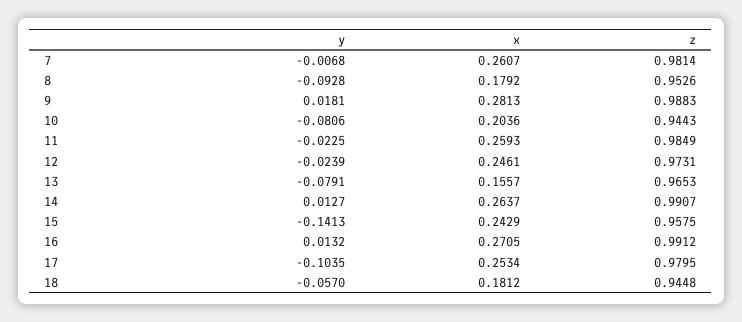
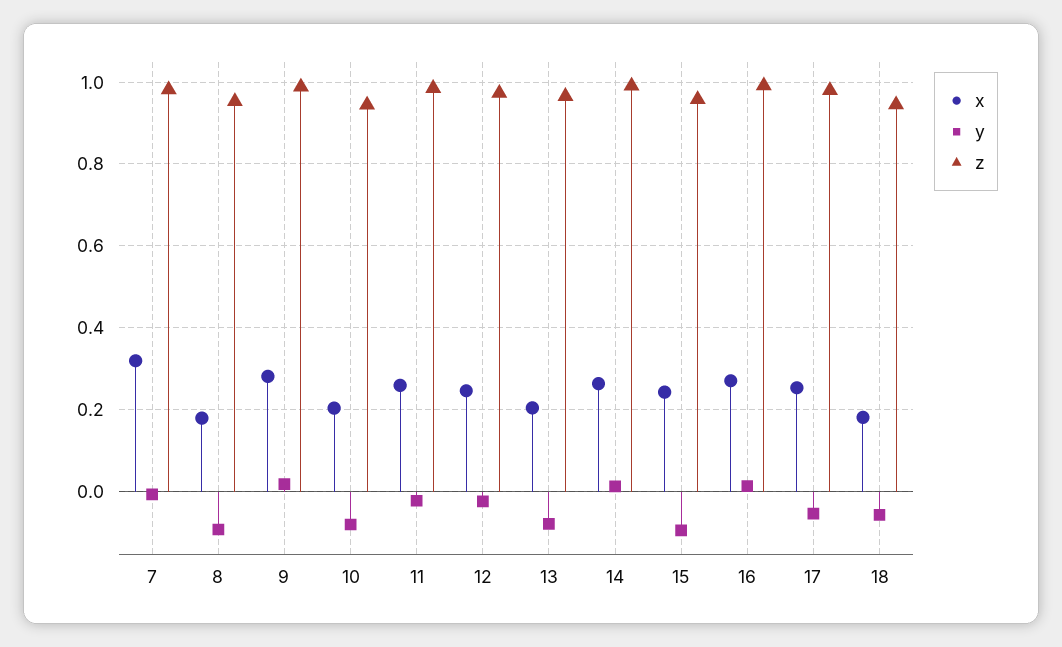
x, 7: 0.2607 -> 0.32
x, 13: 0.1557 -> 0.2
y, 15: -0.1413 -> -0.1
y, 17: -0.1035 -> -0.06

